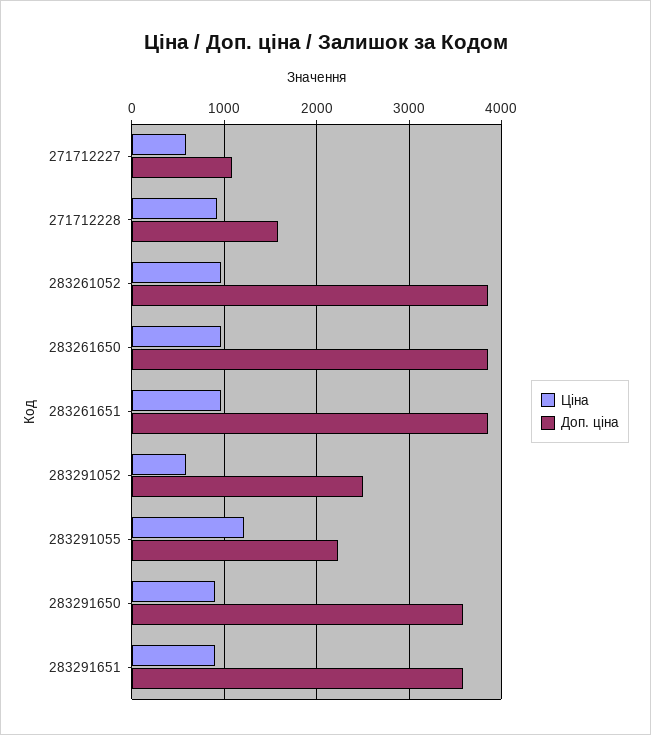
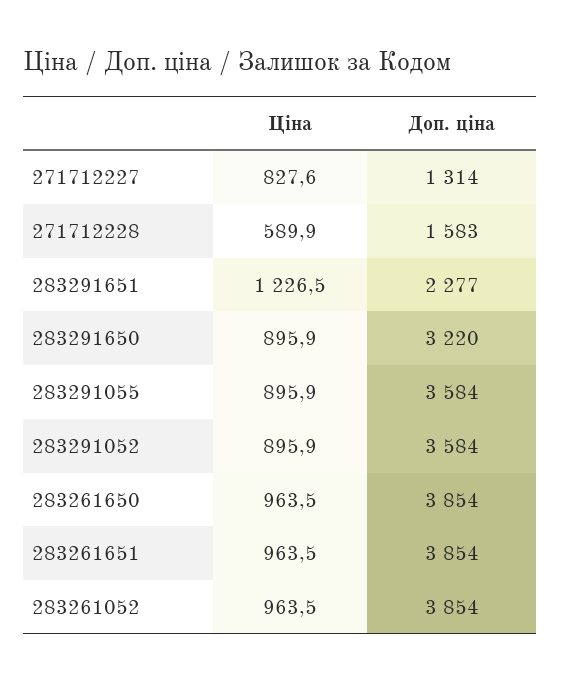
Ціна, 271712227: 600 -> 827.6
Доп. ціна, 271712227: 1100 -> 1314
Ціна, 271712228: 900 -> 589.9
Ціна, 283291052: 600 -> 895.9
Доп. ціна, 283291052: 2500 -> 3584
Ціна, 283291055: 1200 -> 895.9
Доп. ціна, 283291055: 2200 -> 3584
Доп. ціна, 283291650: 3600 -> 3220
Ціна, 283291651: 900 -> 1226.5
Доп. ціна, 283291651: 3600 -> 2277

